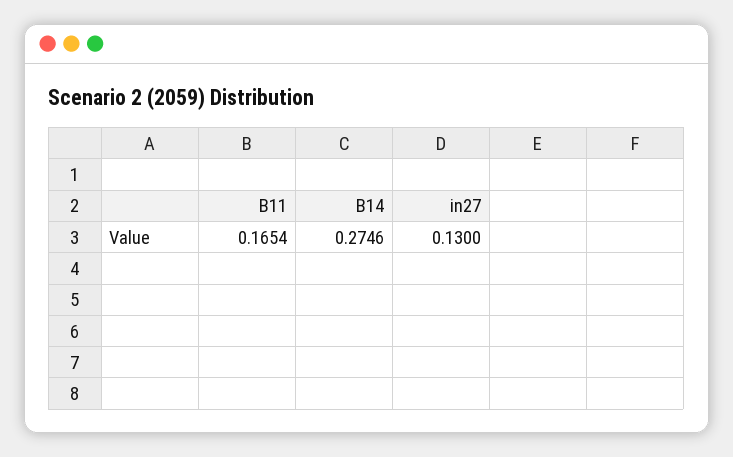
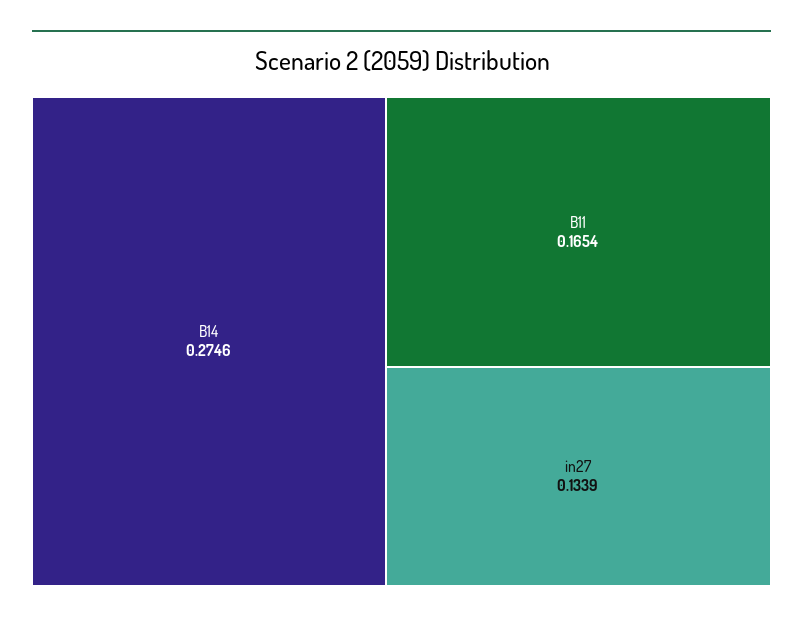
in27: 0.13 -> 0.1339

